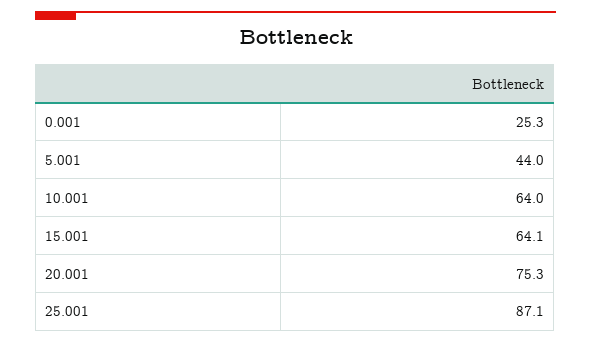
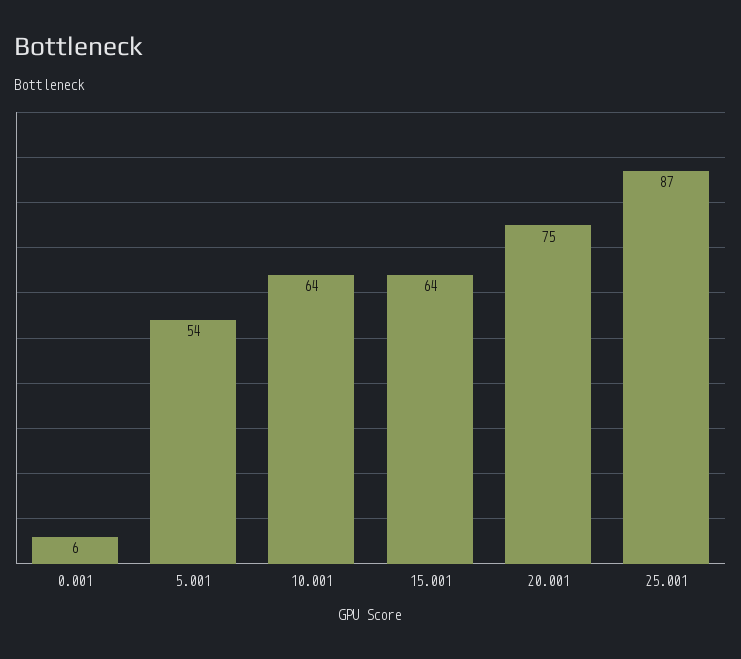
0.001: 25.3 -> 6
5.001: 44 -> 54

